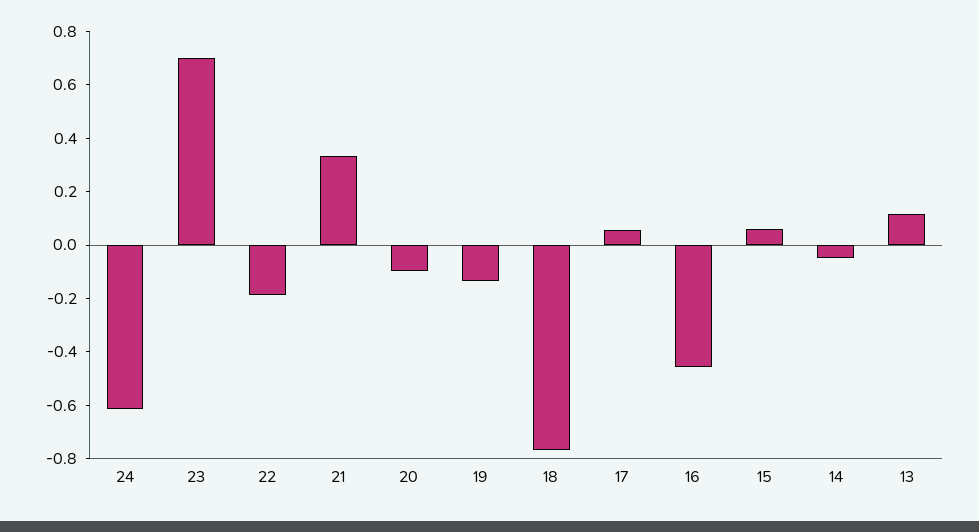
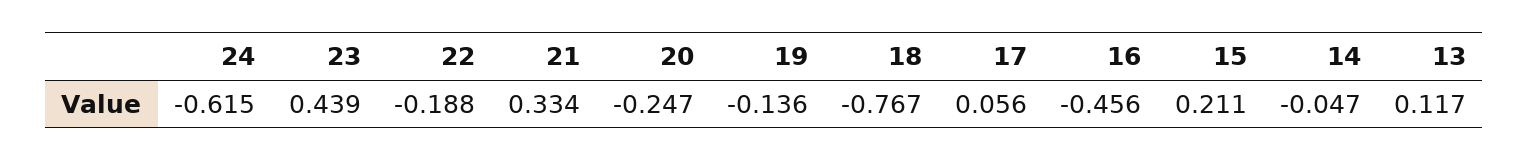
23: 0.7 -> 0.439
20: -0.1 -> -0.247
15: 0.05 -> 0.211

